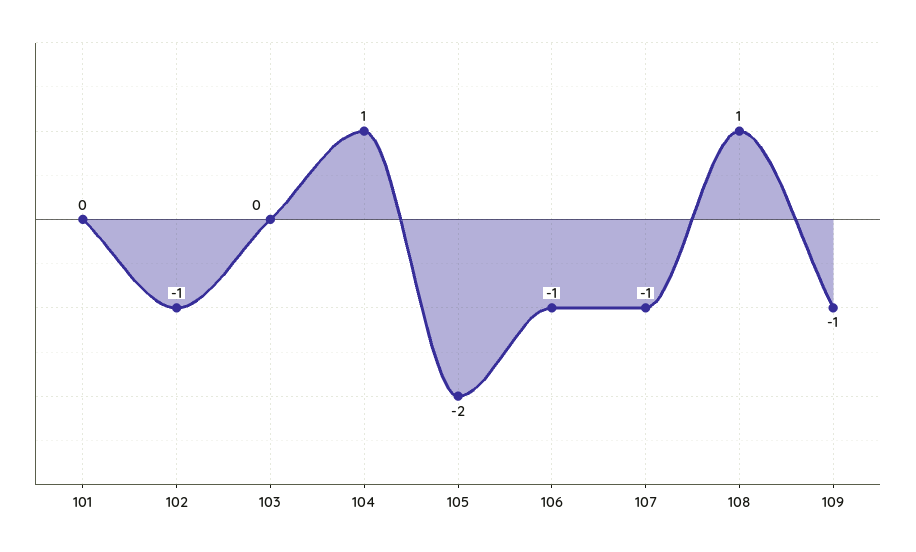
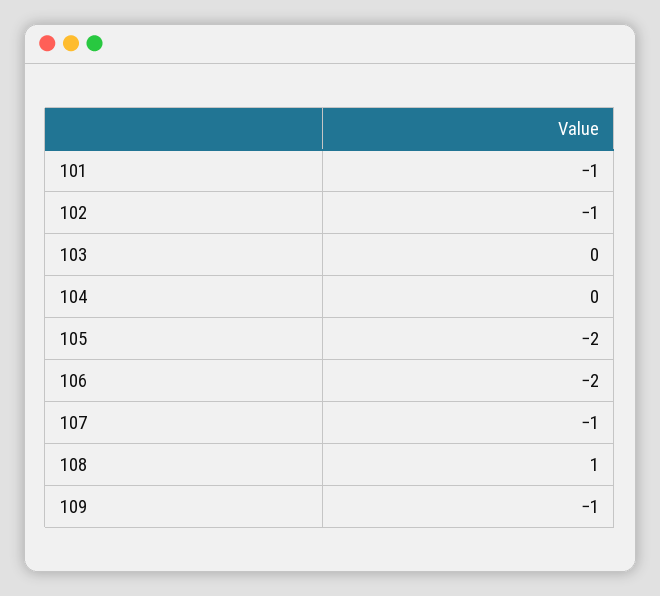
101: 0 -> -1
104: 1 -> 0
106: -1 -> -2

